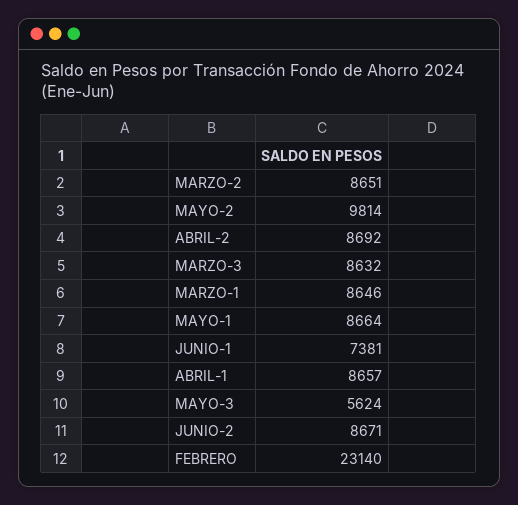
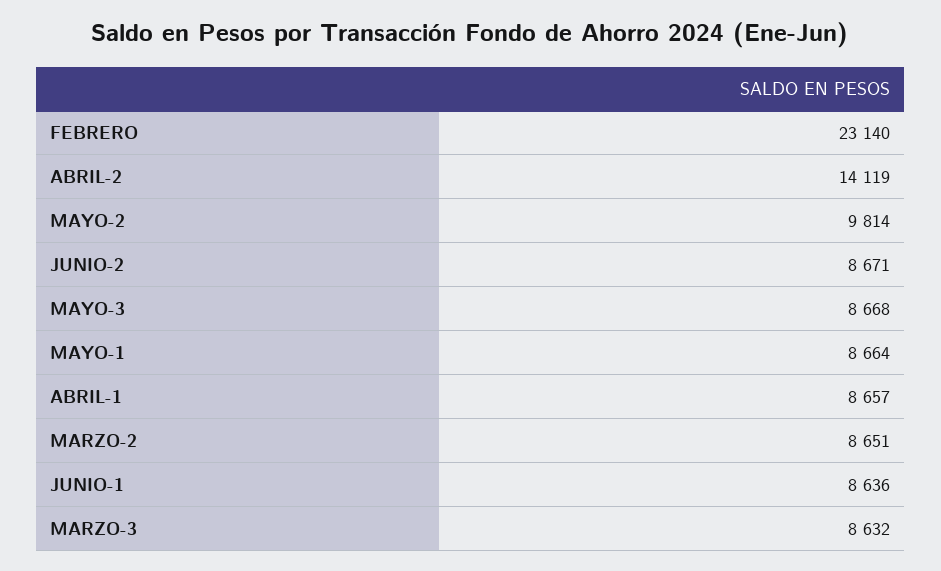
ABRIL-2: 8692 -> 14119
MARZO-1: 8646 -> none
JUNIO-1: 7381 -> 8636
MAYO-3: 5624 -> 8668

